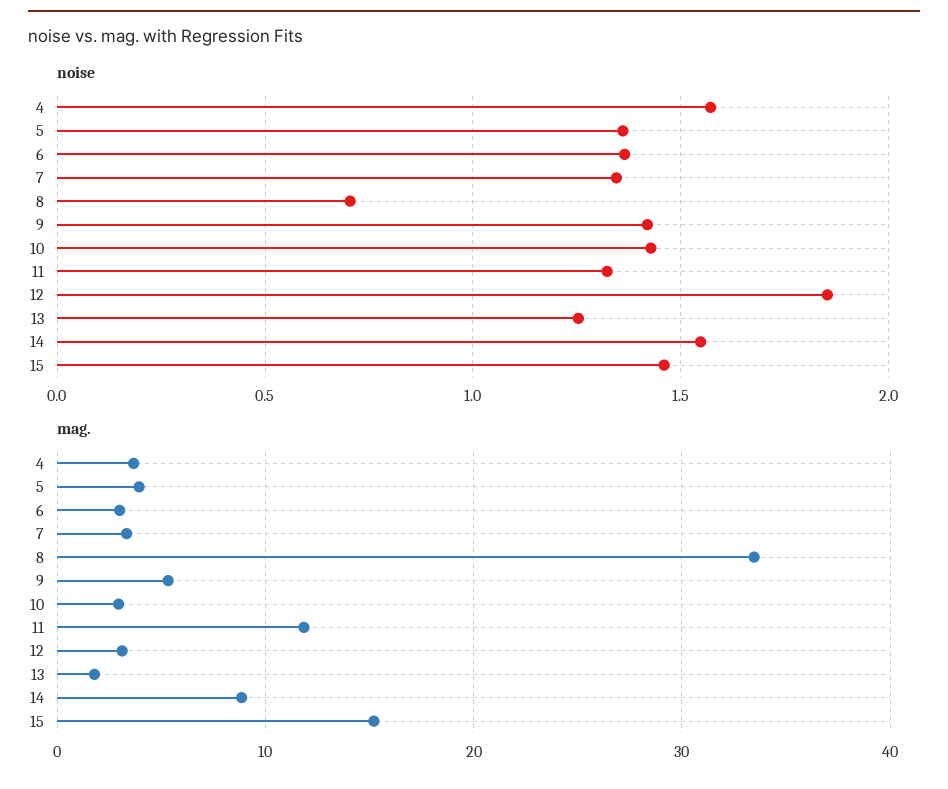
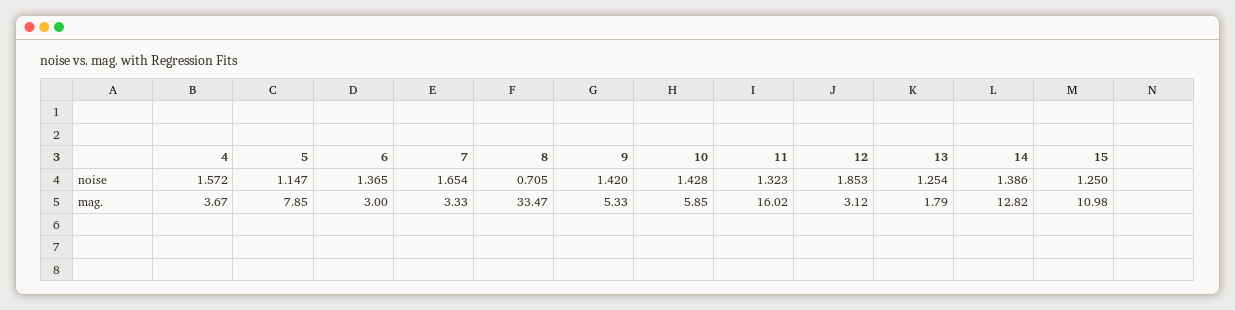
noise, 5: 1.35 -> 1.147
noise, 7: 1.35 -> 1.654
noise, 14: 1.55 -> 1.386
noise, 15: 1.45 -> 1.25
mag., 5: 4 -> 7.85
mag., 10: 3 -> 5.85
mag., 11: 12 -> 16.02
mag., 14: 9 -> 12.82
mag., 15: 15 -> 10.98

